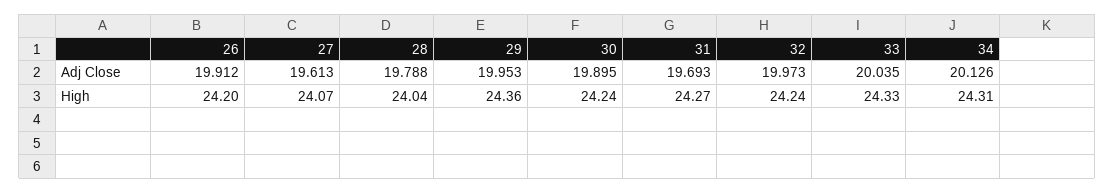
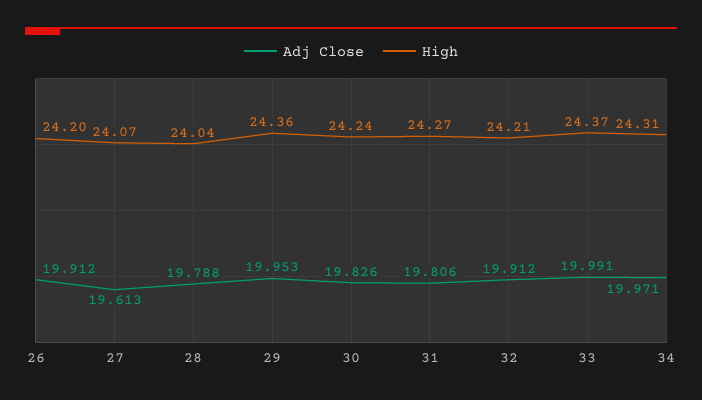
Adj Close, 30: 19.895 -> 19.826
Adj Close, 31: 19.693 -> 19.806
Adj Close, 32: 19.973 -> 19.912
Adj Close, 33: 20.035 -> 19.991
Adj Close, 34: 20.126 -> 19.971
High, 32: 24.24 -> 24.21
High, 33: 24.33 -> 24.37

